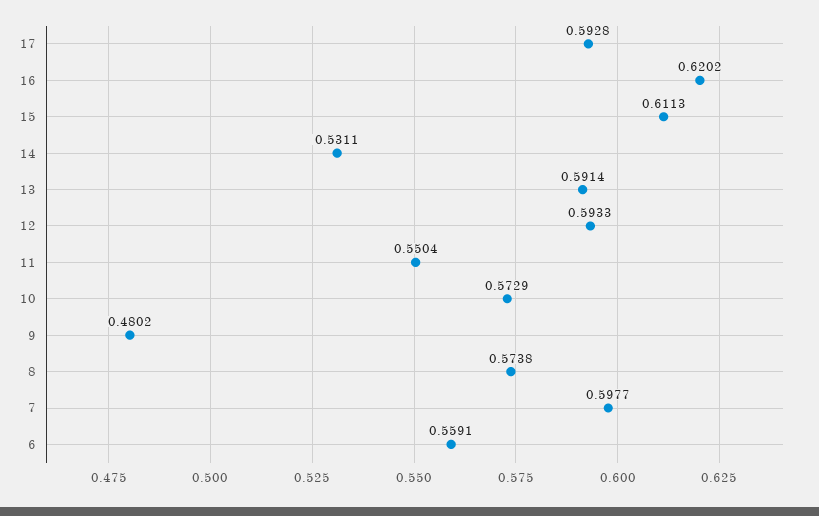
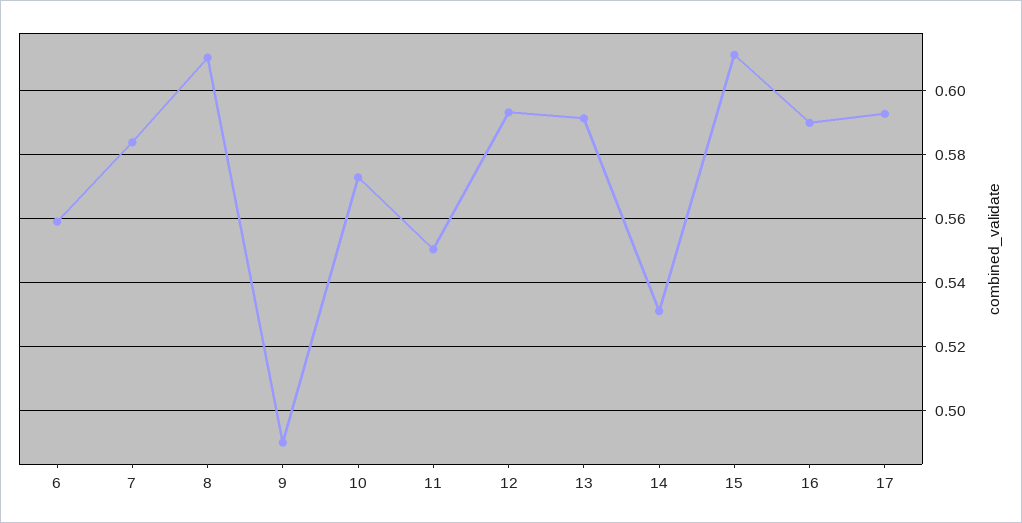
16: 0.6202 -> 0.59
9: 0.4802 -> 0.49
8: 0.5738 -> 0.61
7: 0.5977 -> 0.584

